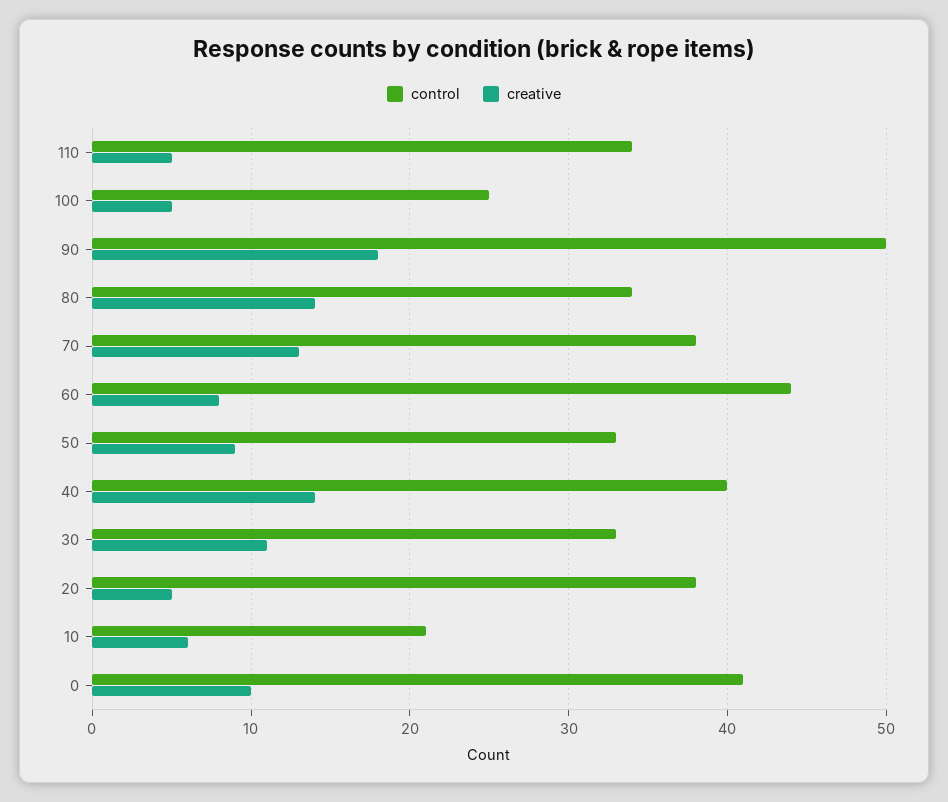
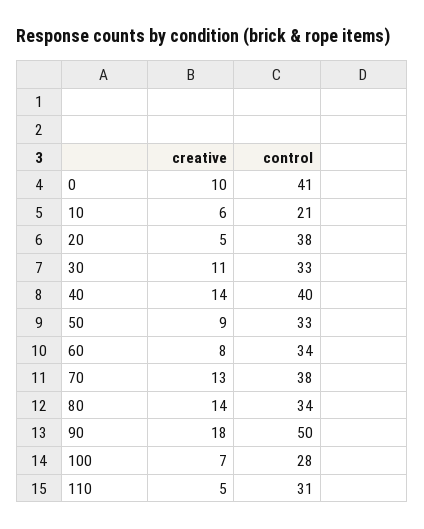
control, 110: 34 -> 31
control, 100: 25 -> 28
creative, 100: 5 -> 7
control, 60: 44 -> 34

